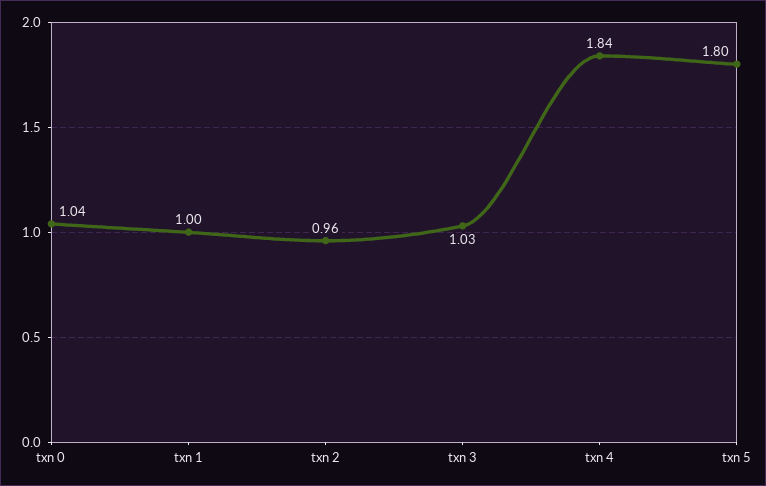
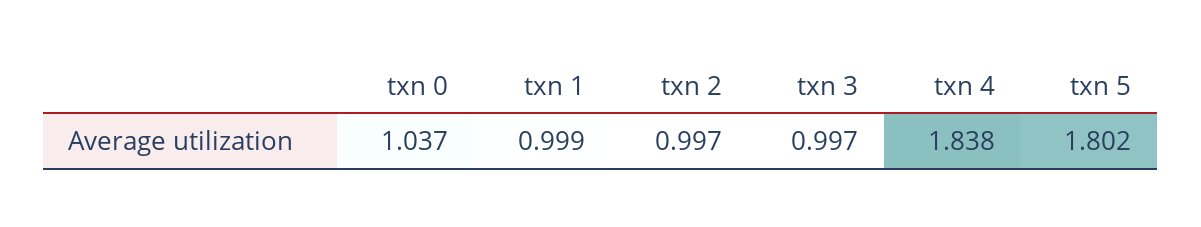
txn 2: 0.96 -> 0.997
txn 3: 1.03 -> 0.997

